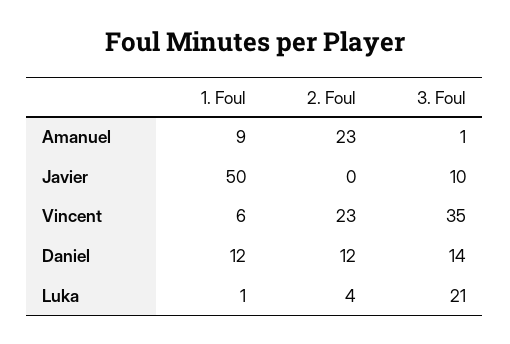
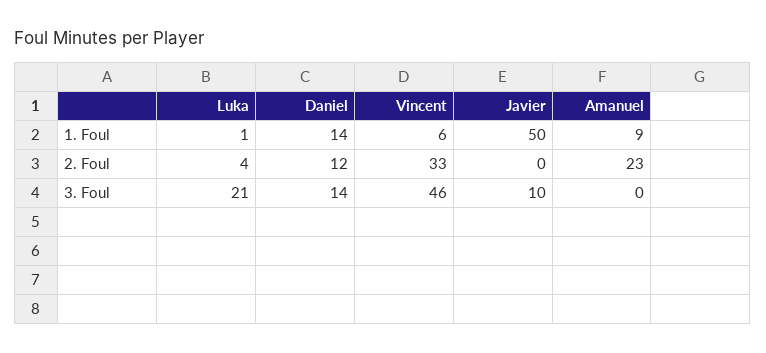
3. Foul, Amanuel: 1 -> 0
2. Foul, Vincent: 23 -> 33
3. Foul, Vincent: 35 -> 46
1. Foul, Daniel: 12 -> 14

